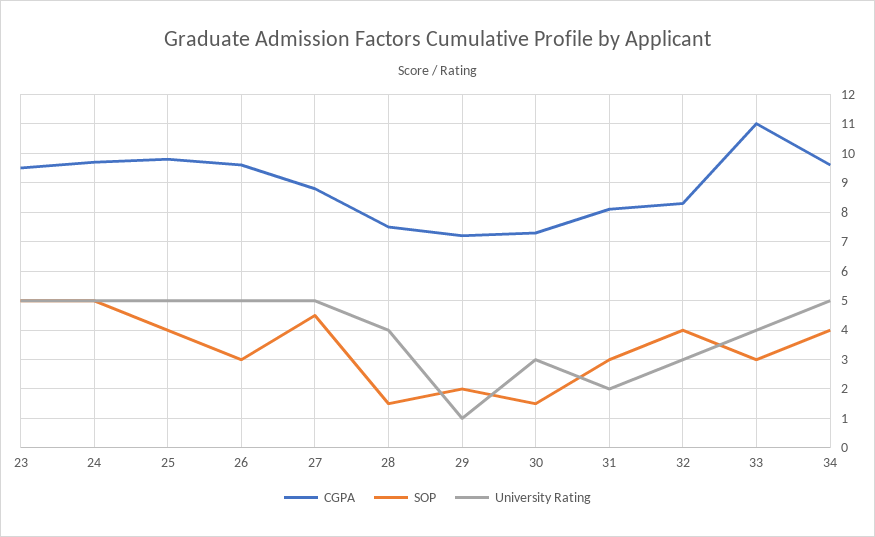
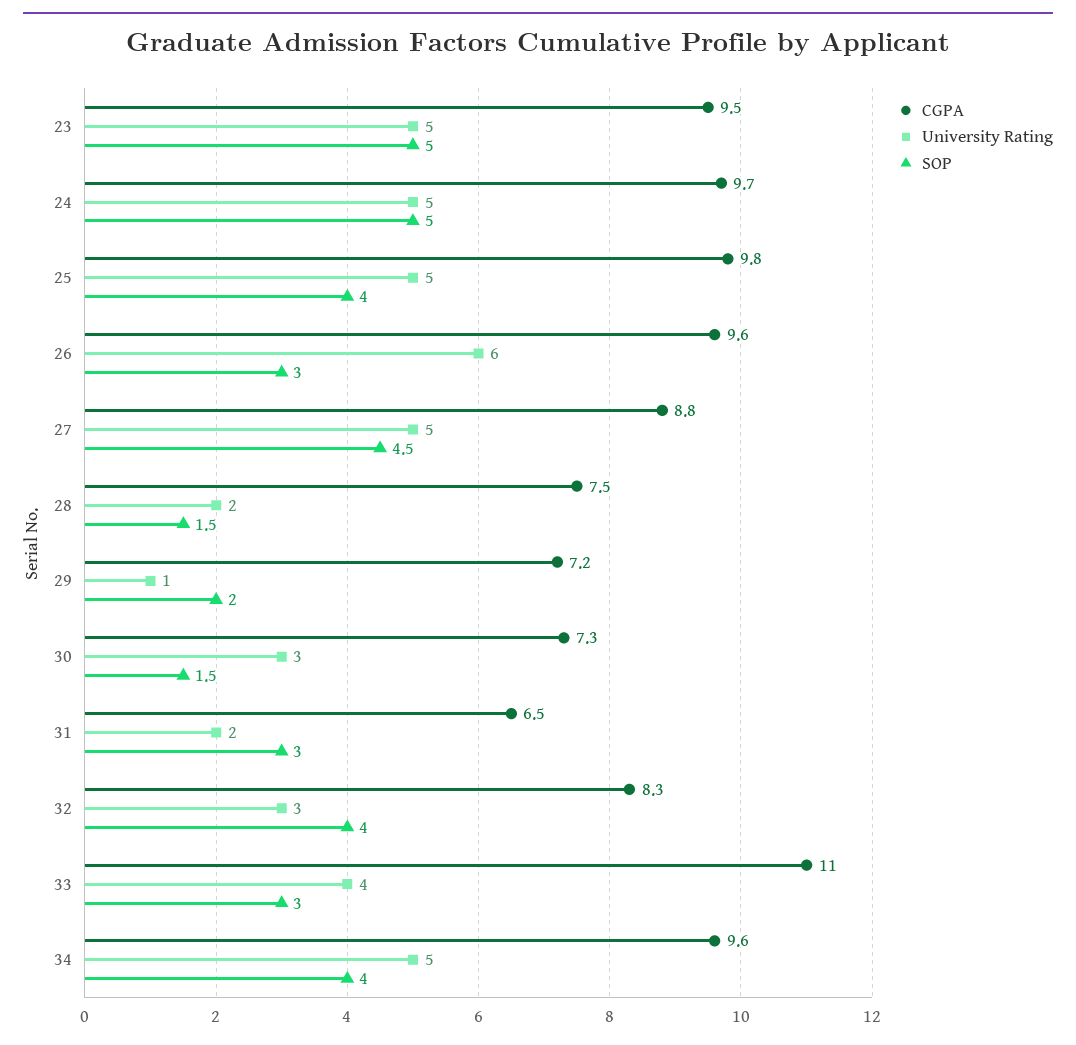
University Rating, 26: 5 -> 6
University Rating, 28: 4 -> 2
CGPA, 31: 8 -> 6.5

